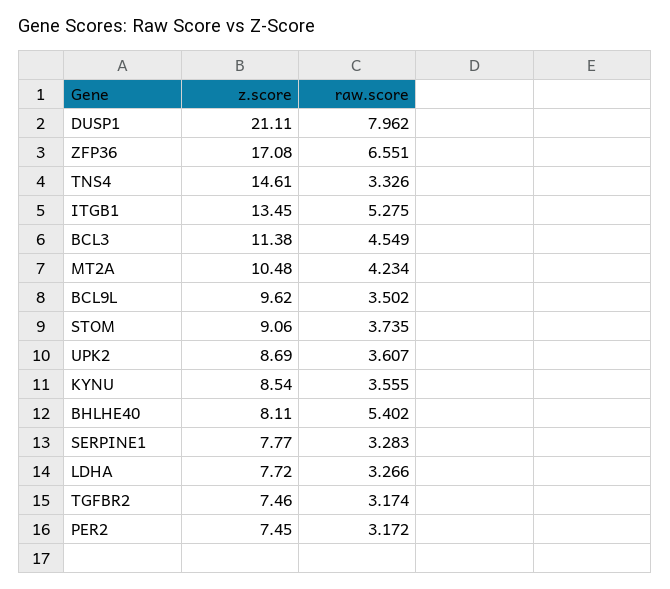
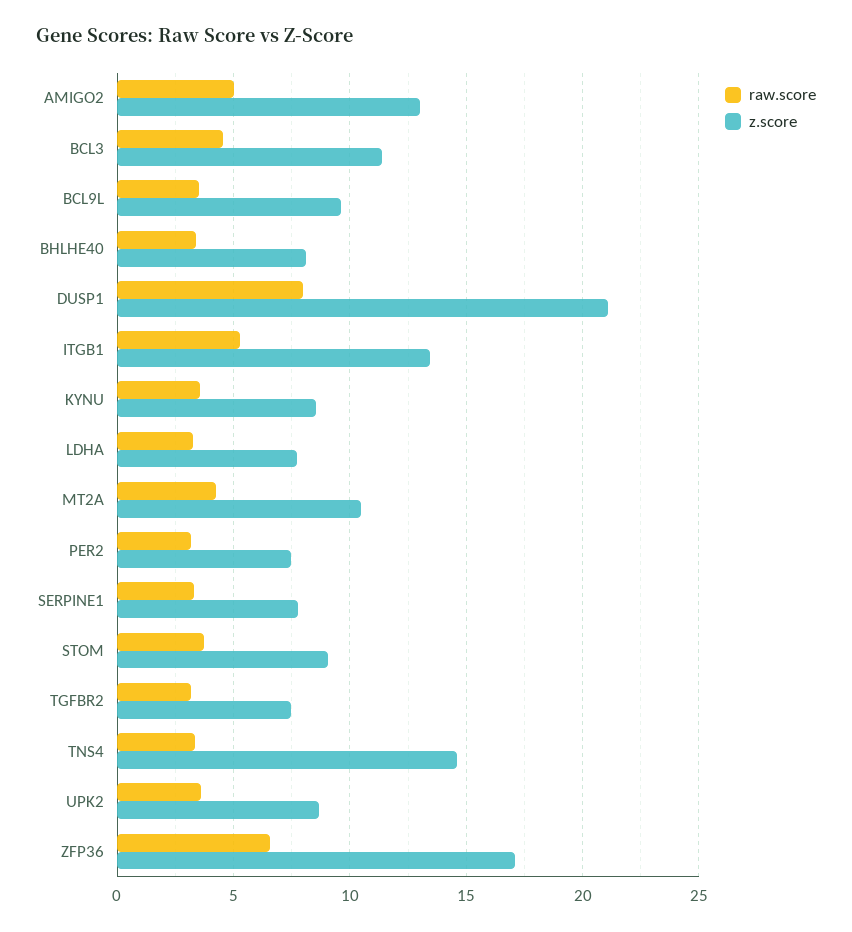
raw.score, BHLHE40: 5.402 -> 3.5
raw.score, AMIGO2: none -> 5
z.score, AMIGO2: none -> 13

